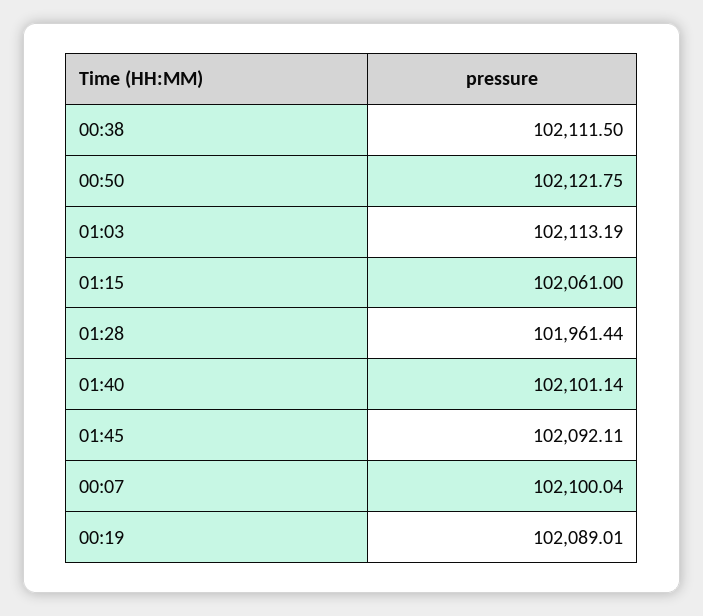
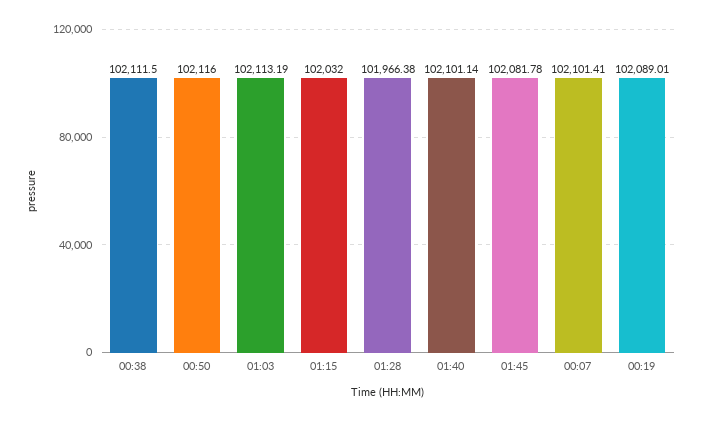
00:50: 102121.75 -> 102116
01:15: 102061 -> 102032
01:28: 101961.44 -> 101966.38
01:45: 102092.11 -> 102081.78
00:07: 102100.04 -> 102101.41

